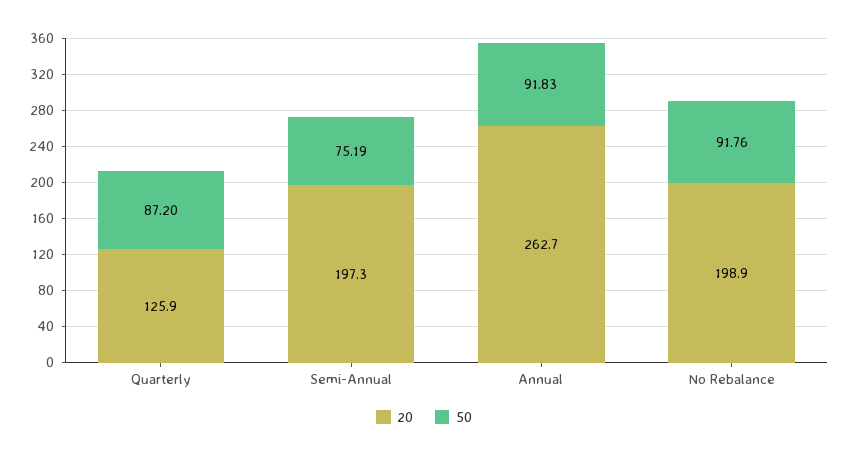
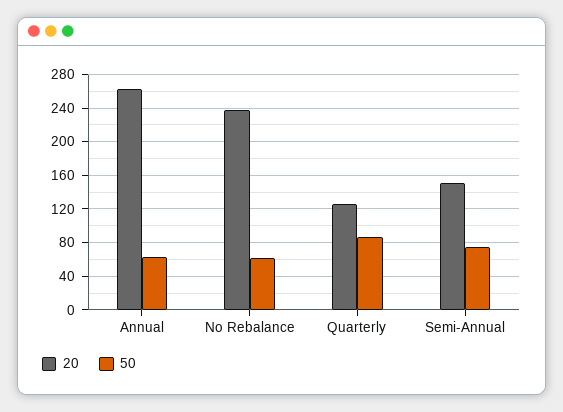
20, Semi-Annual: 197.3 -> 150
50, Annual: 91.83 -> 60
20, No Rebalance: 198.9 -> 240
50, No Rebalance: 91.76 -> 60

